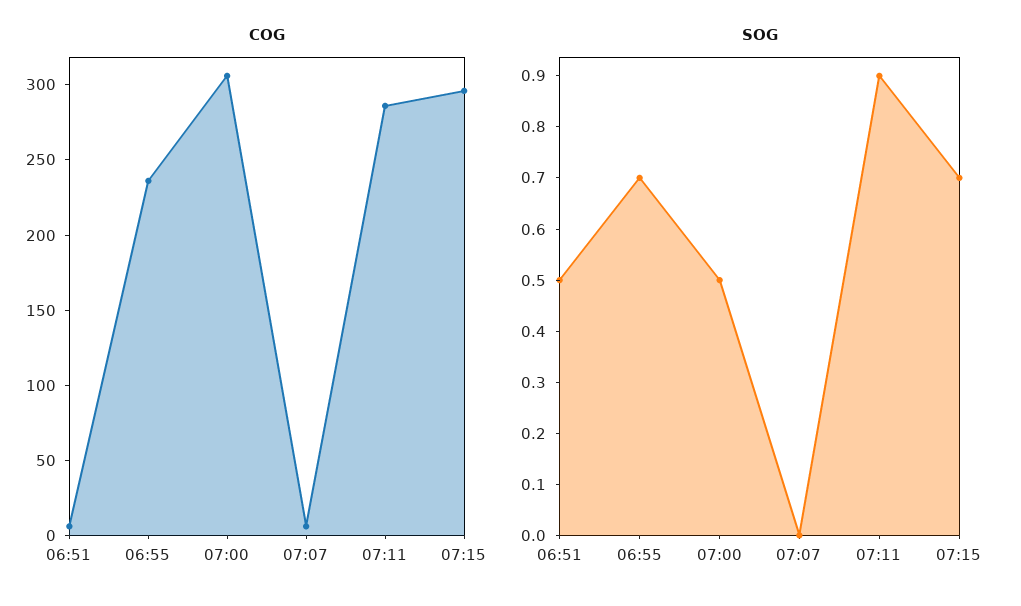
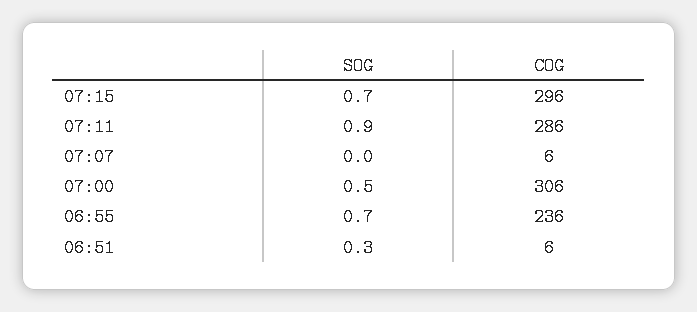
SOG, 06:51: 0.5 -> 0.3

